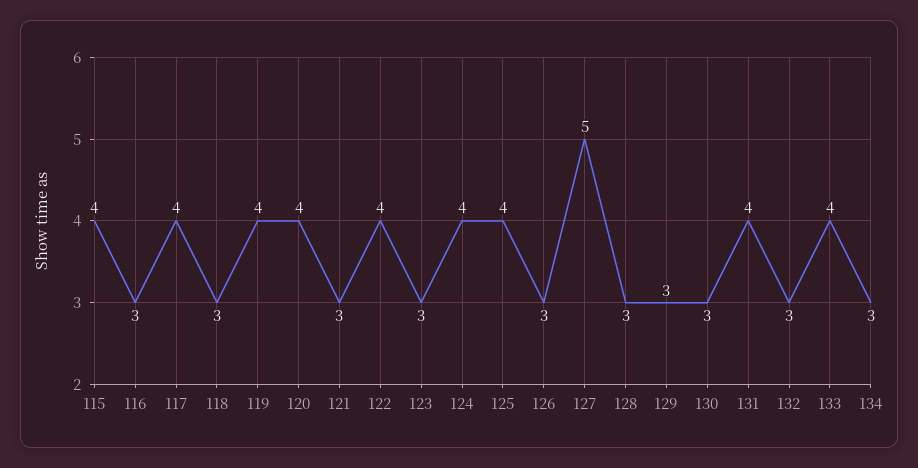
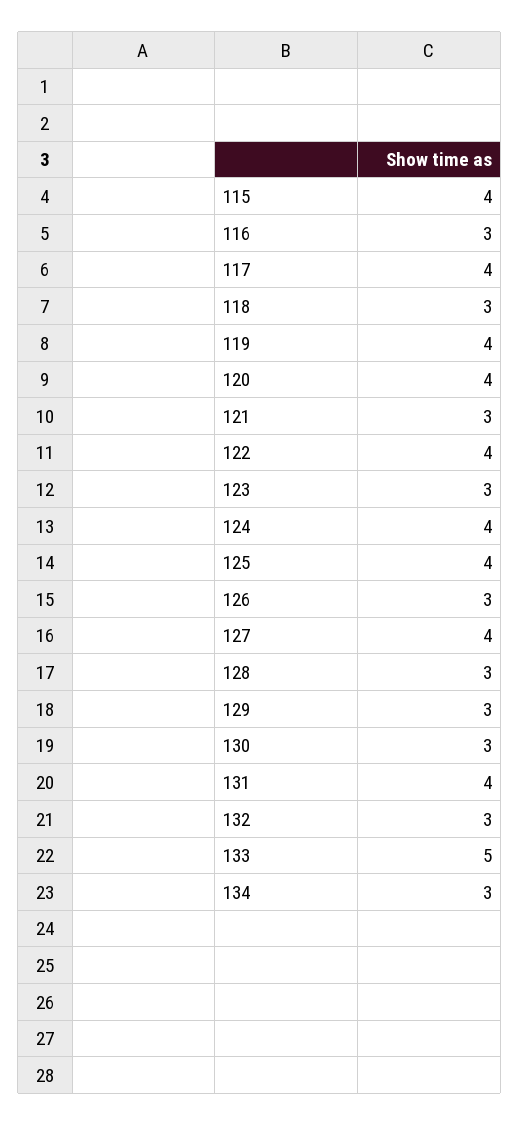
127: 5 -> 4
133: 4 -> 5

